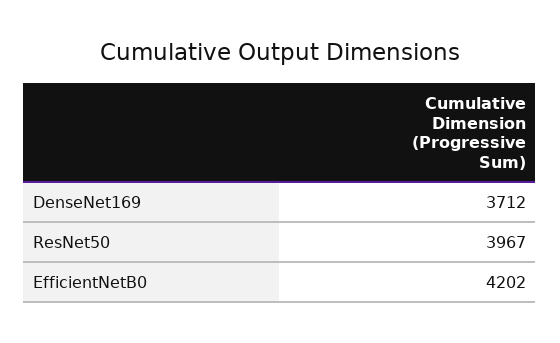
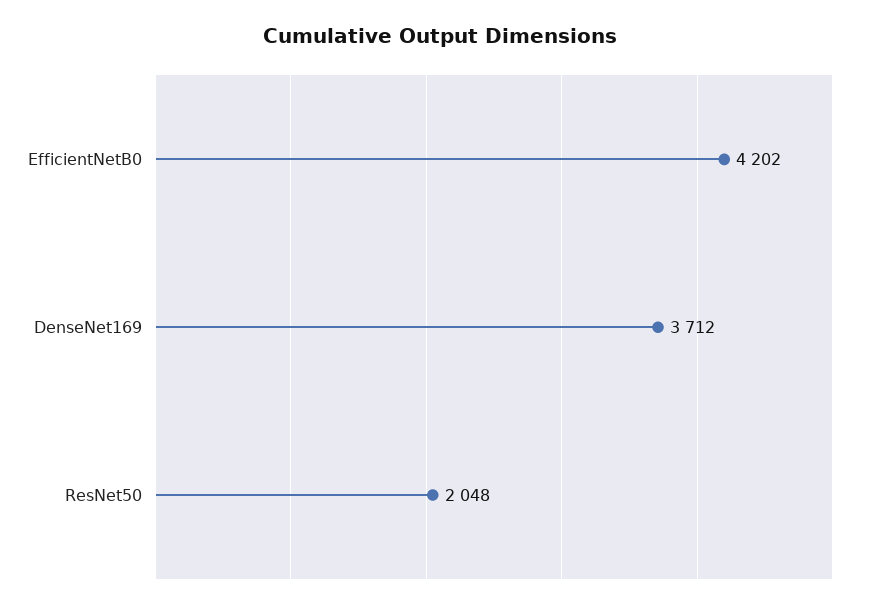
ResNet50: 3967 -> 2048

